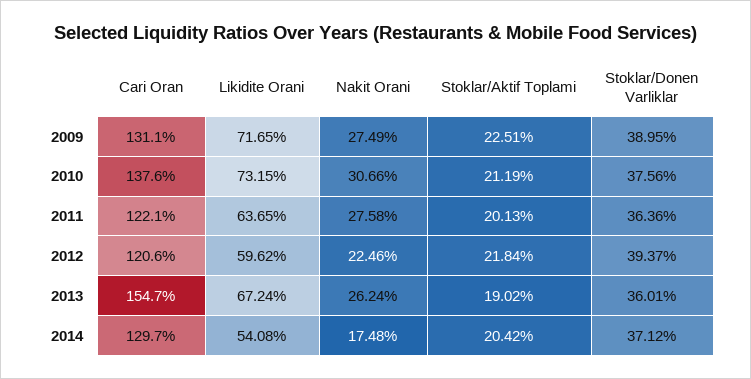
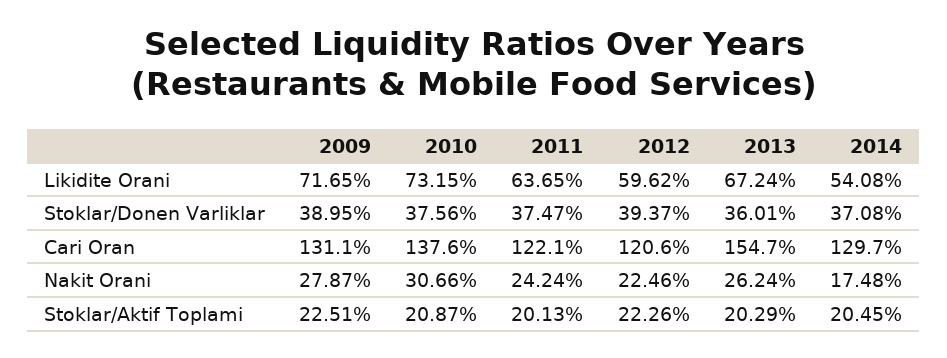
Nakit Orani, 2009: 27.49 -> 27.87
Stoklar/Aktif Toplami, 2010: 21.19 -> 20.87
Nakit Orani, 2011: 27.58 -> 24.24
Stoklar/Donen Varliklar, 2011: 36.36 -> 37.47
Stoklar/Aktif Toplami, 2012: 21.84 -> 22.26
Stoklar/Aktif Toplami, 2013: 19.02 -> 20.29
Stoklar/Aktif Toplami, 2014: 20.42 -> 20.45
Stoklar/Donen Varliklar, 2014: 37.12 -> 37.08

